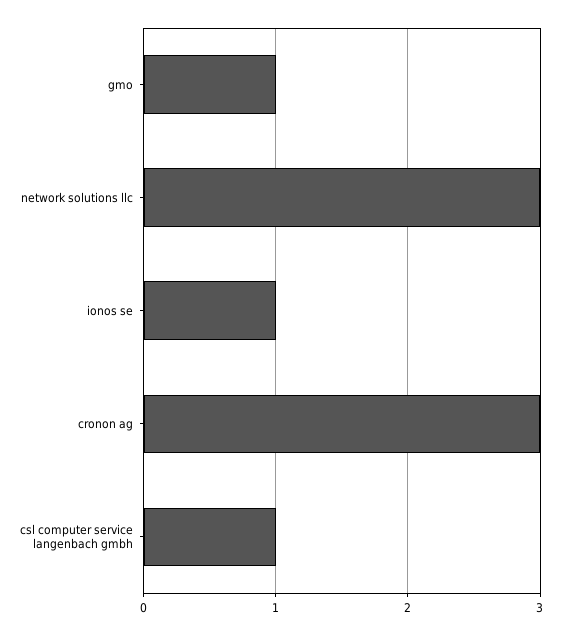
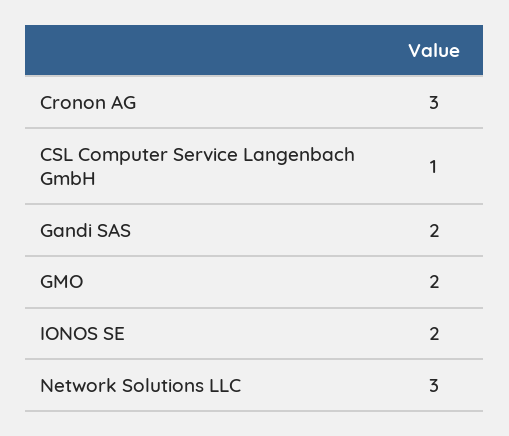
gmo: 1 -> 2
ionos se: 1 -> 2
Gandi SAS: none -> 2

